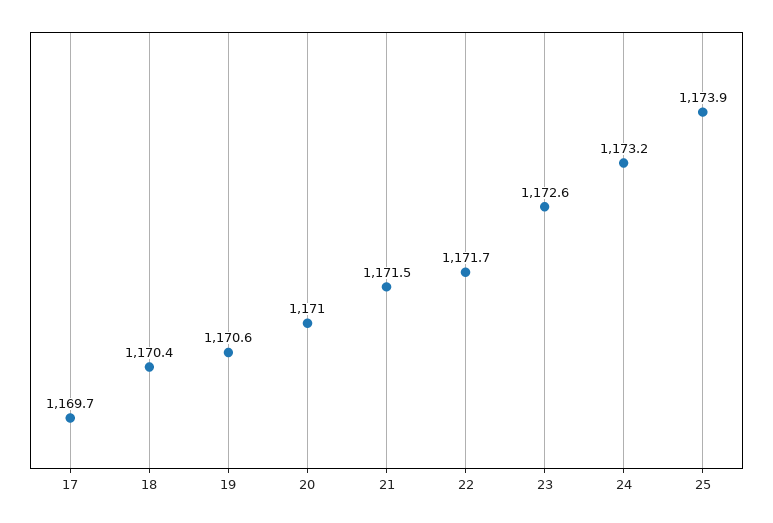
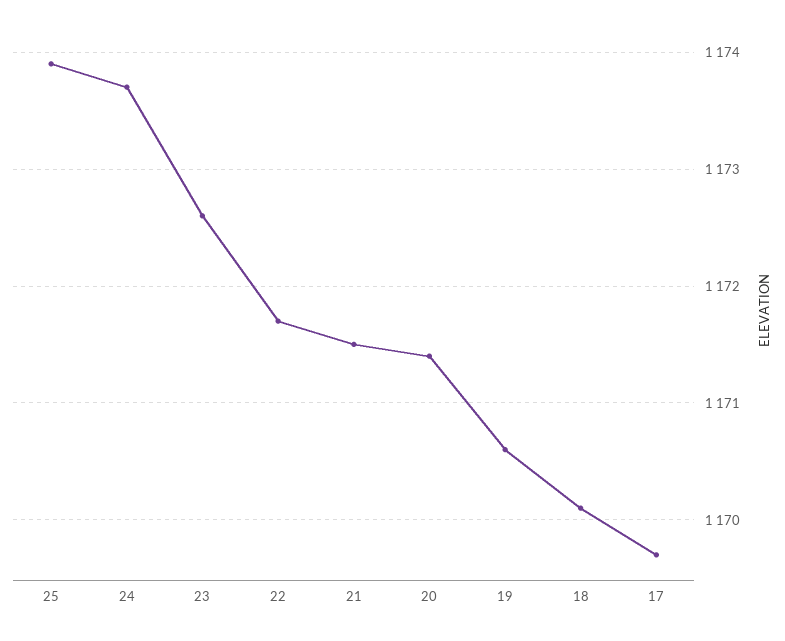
18: 1170.4 -> 1170.1
20: 1171 -> 1171.4
24: 1173.2 -> 1173.7

